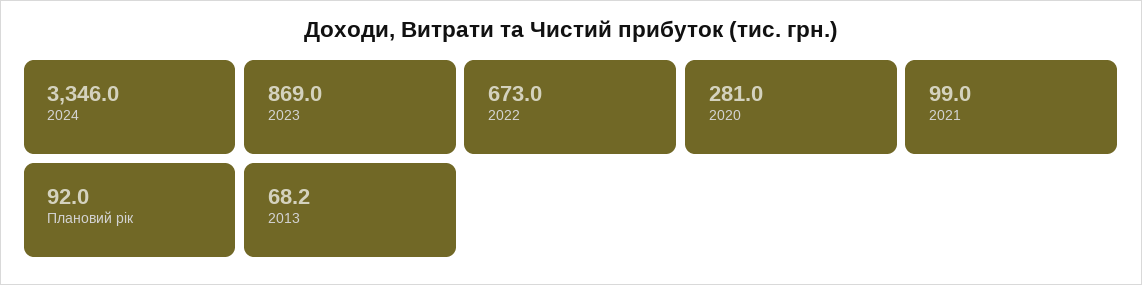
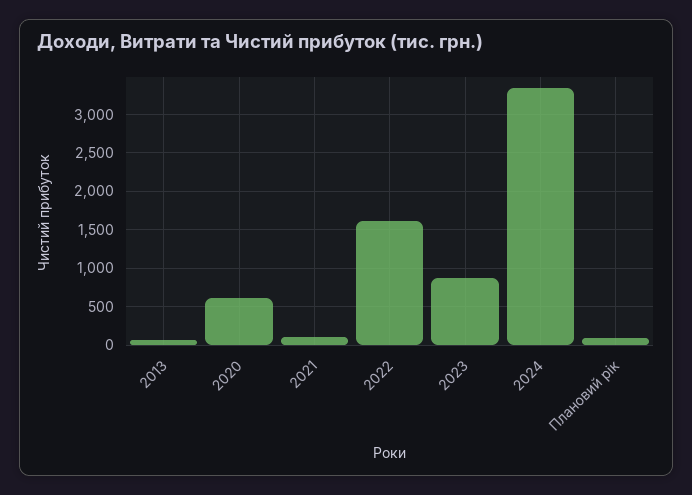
2022: 673 -> 1600
2020: 281 -> 600

